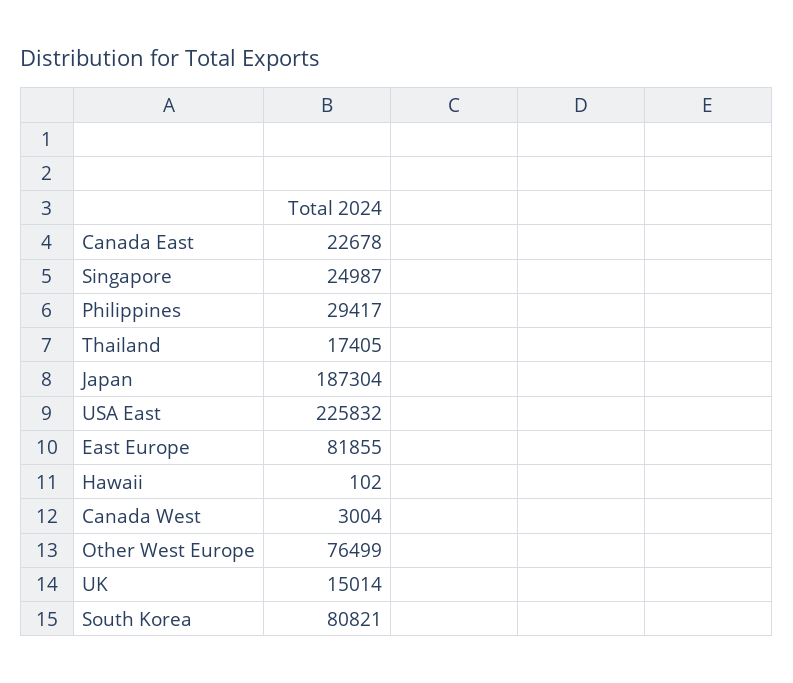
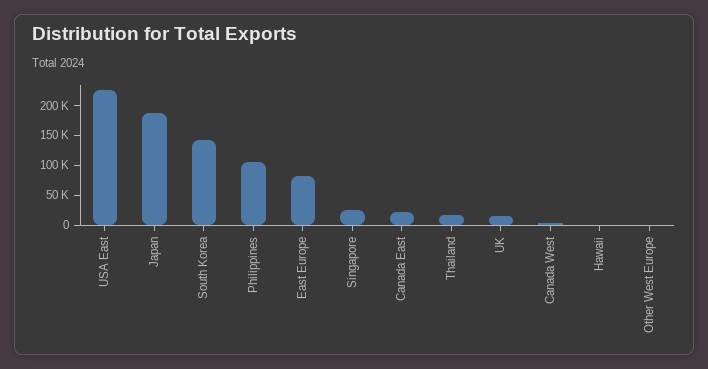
Philippines: 29417 -> 100000
Other West Europe: 76499 -> 0
South Korea: 80821 -> 150000

